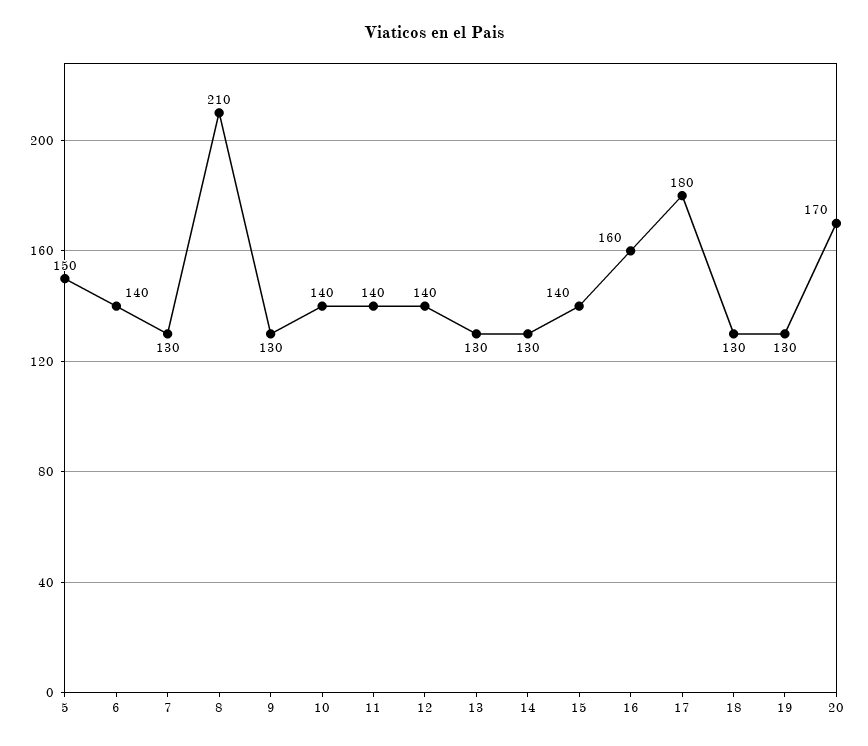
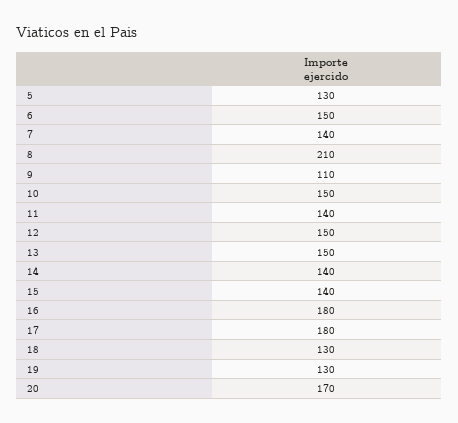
5: 150 -> 130
6: 140 -> 150
7: 130 -> 140
9: 130 -> 110
10: 140 -> 150
12: 140 -> 150
13: 130 -> 150
14: 130 -> 140
16: 160 -> 180

